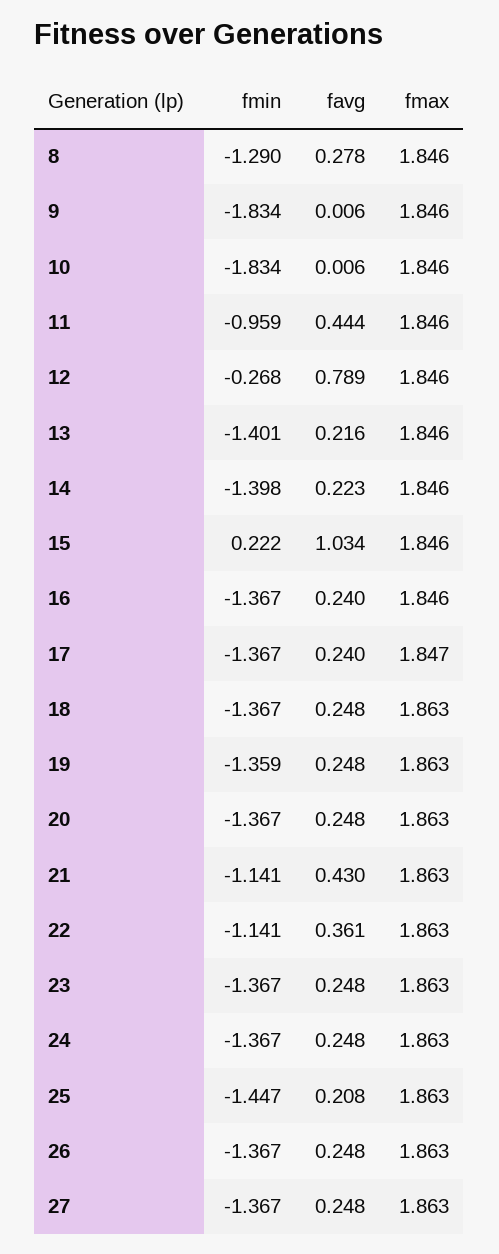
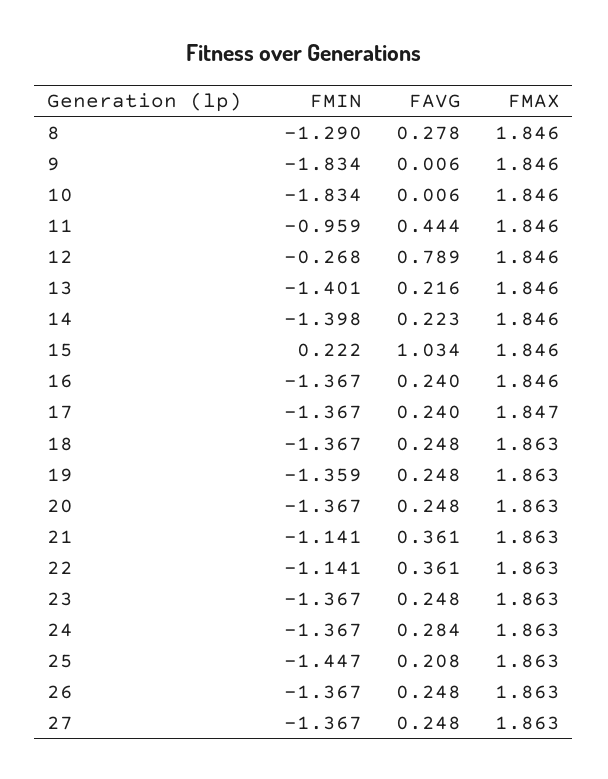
favg, 21: 0.43 -> 0.361
favg, 24: 0.248 -> 0.284

